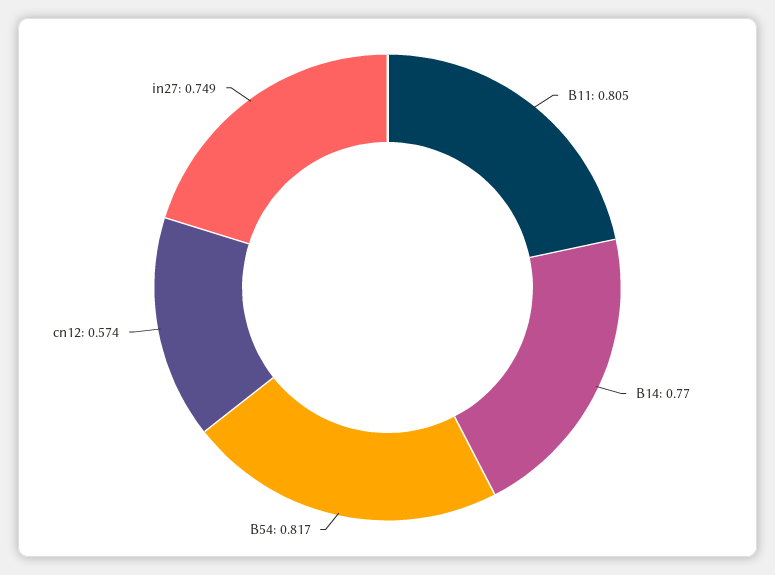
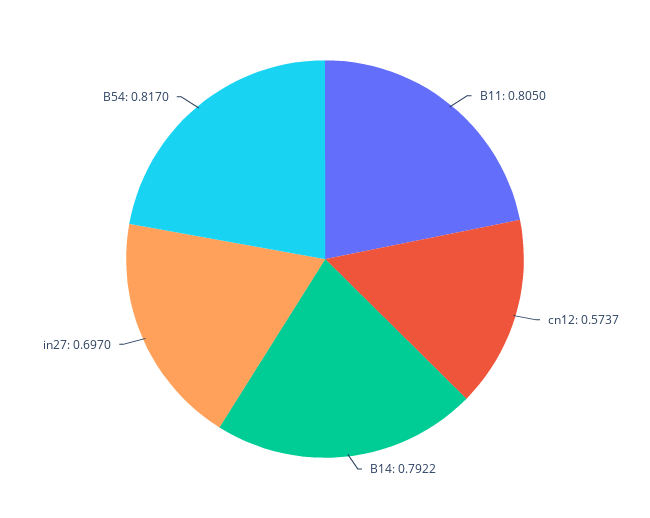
B14: 0.77 -> 0.7922
in27: 0.749 -> 0.697

